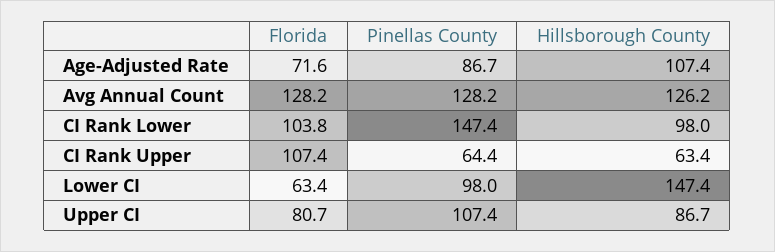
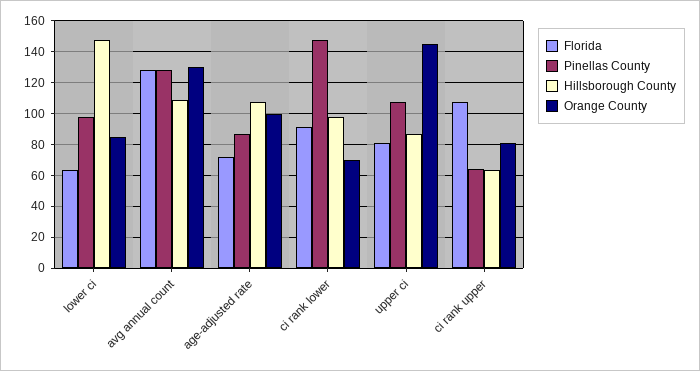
Hillsborough County, Avg Annual Count: 126.2 -> 110
Florida, CI Rank Lower: 103.8 -> 90
Orange County, Lower CI: none -> 85
Orange County, Avg Annual Count: none -> 130
Orange County, Age-Adjusted Rate: none -> 100
Orange County, CI Rank Lower: none -> 70
Orange County, Upper CI: none -> 145
Orange County, CI Rank Upper: none -> 80

